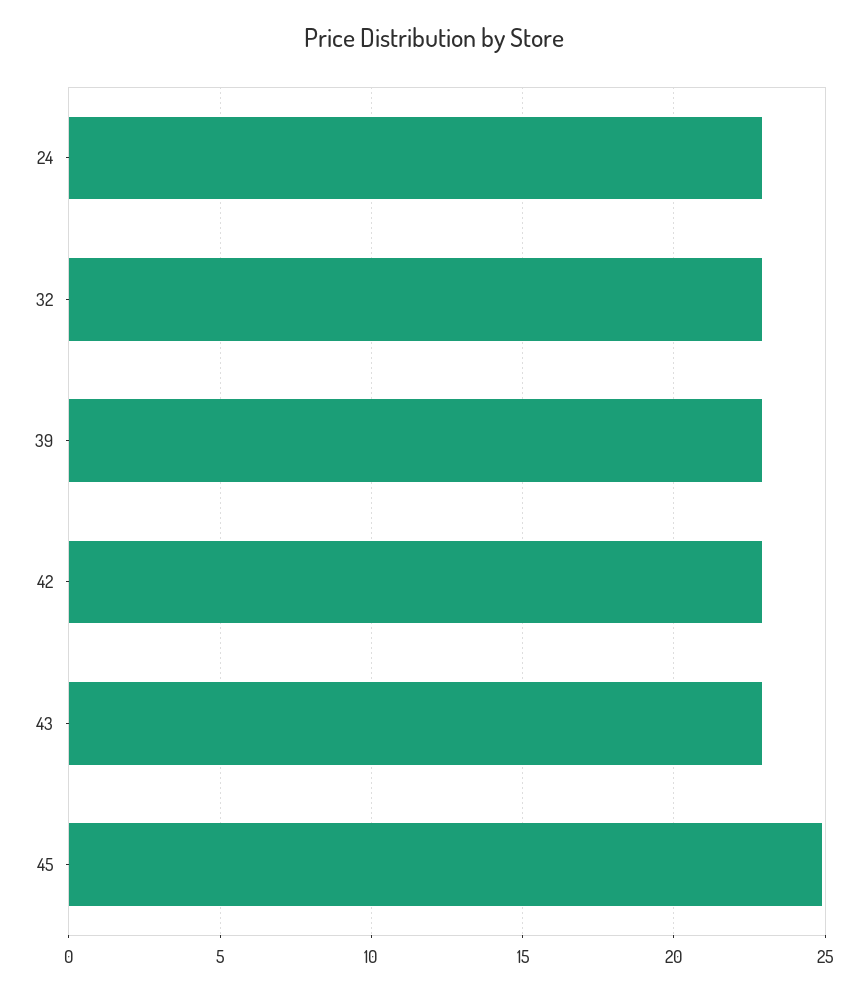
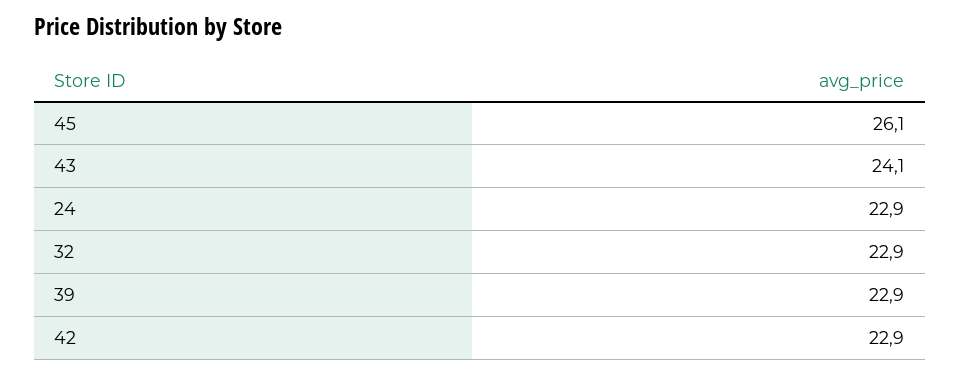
43: 23 -> 24.1
45: 25 -> 26.1

